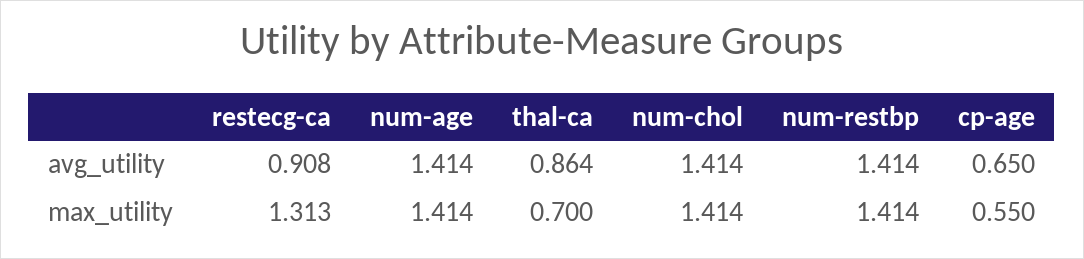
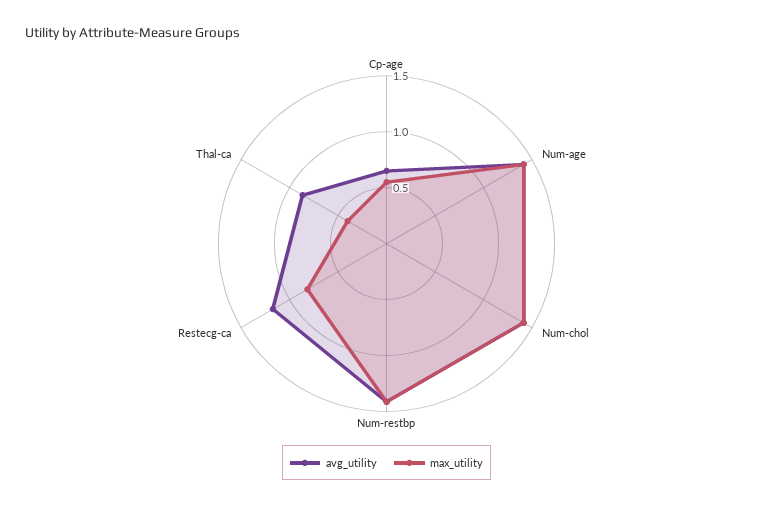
avg_utility, restecg-ca: 0.908 -> 1.2
max_utility, restecg-ca: 1.313 -> 0.8
max_utility, thal-ca: 0.7 -> 0.4

